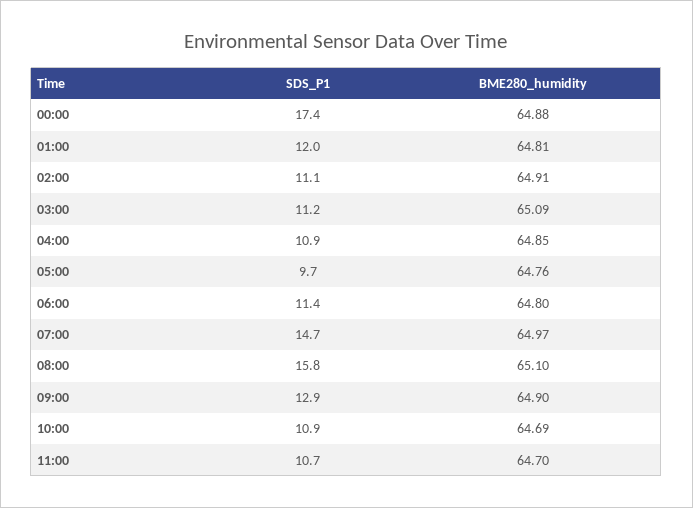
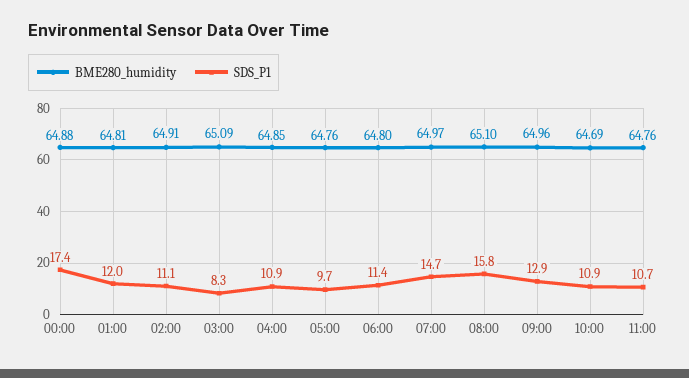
SDS_P1, 03:00: 11.2 -> 8.3
BME280_humidity, 09:00: 64.9 -> 64.96
BME280_humidity, 11:00: 64.7 -> 64.76

